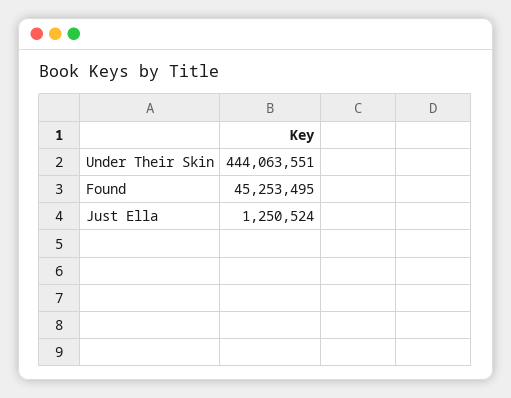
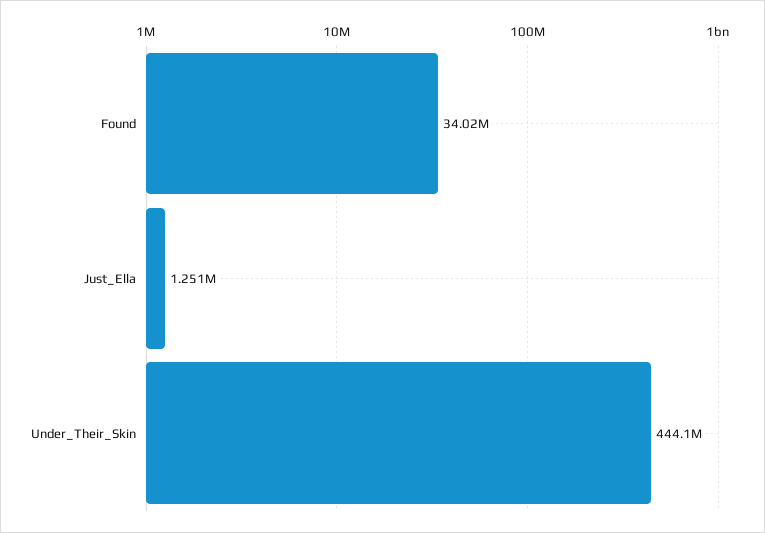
Found: 45253495 -> 34020000

